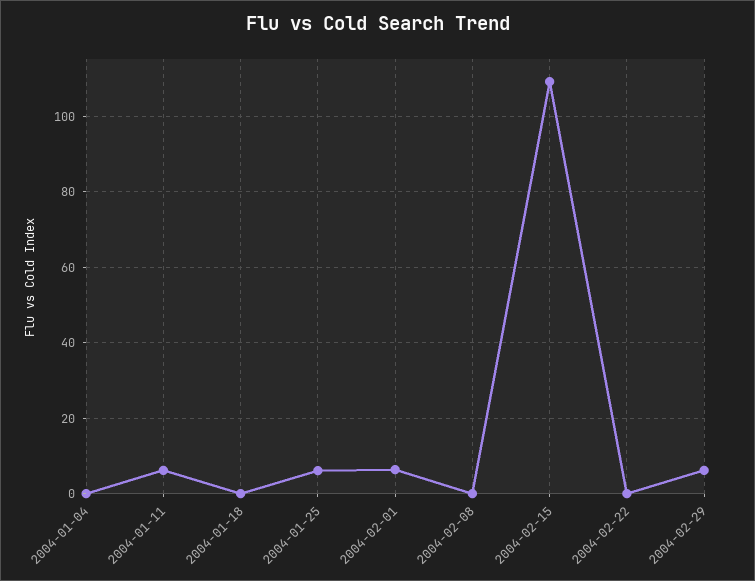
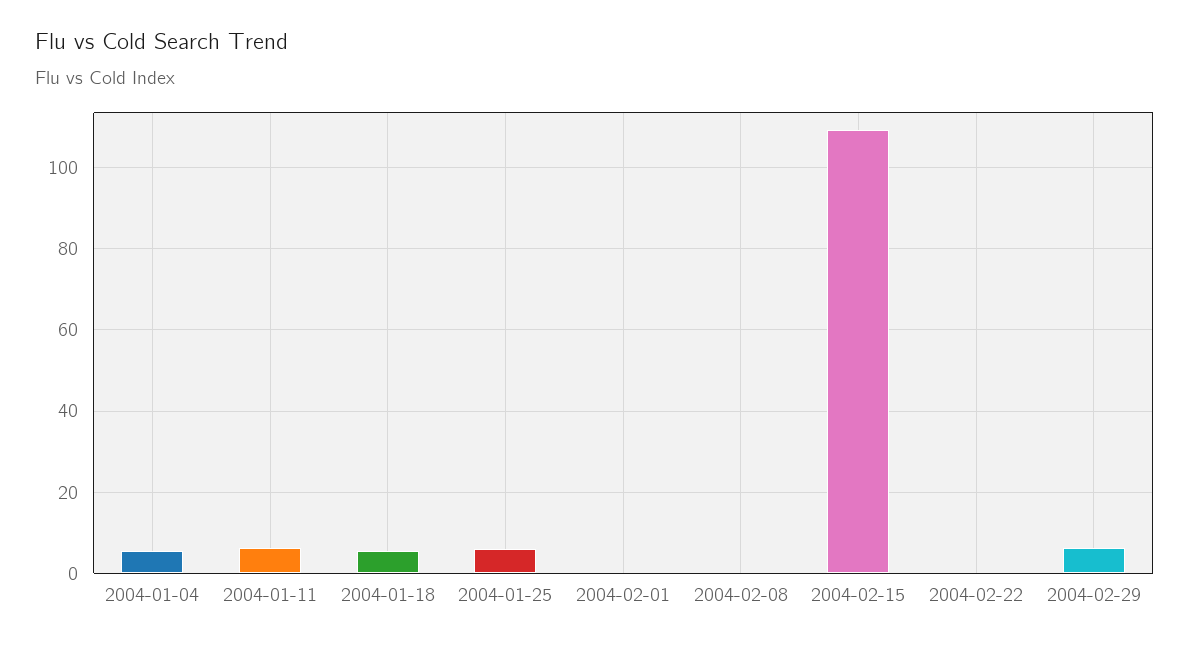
2004-01-04: 0 -> 6
2004-01-18: 0 -> 6
2004-02-01: 6 -> 0

